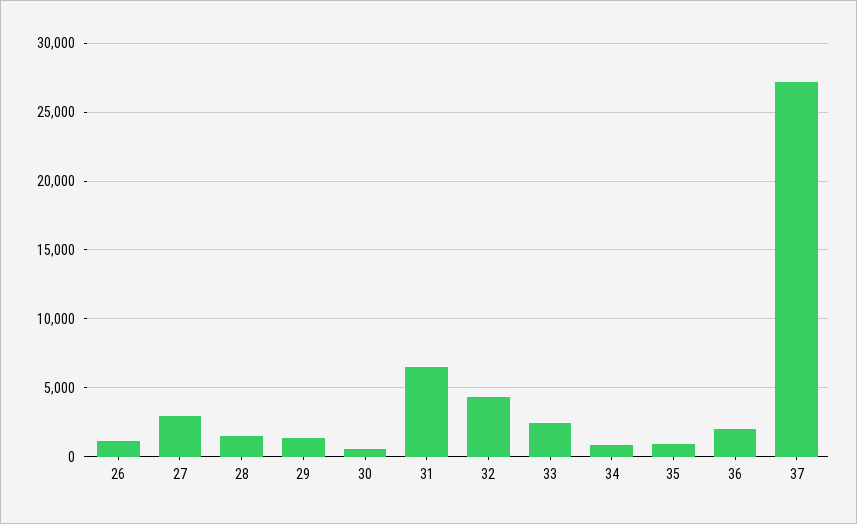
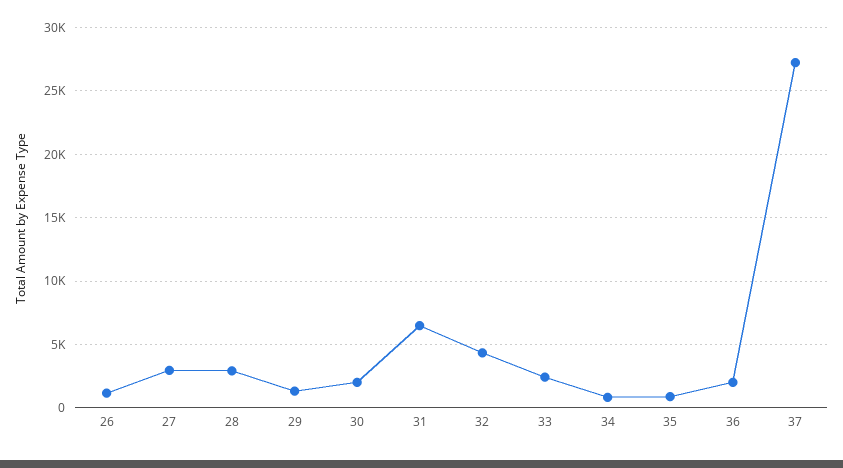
28: 1500 -> 3000
30: 500 -> 2000

